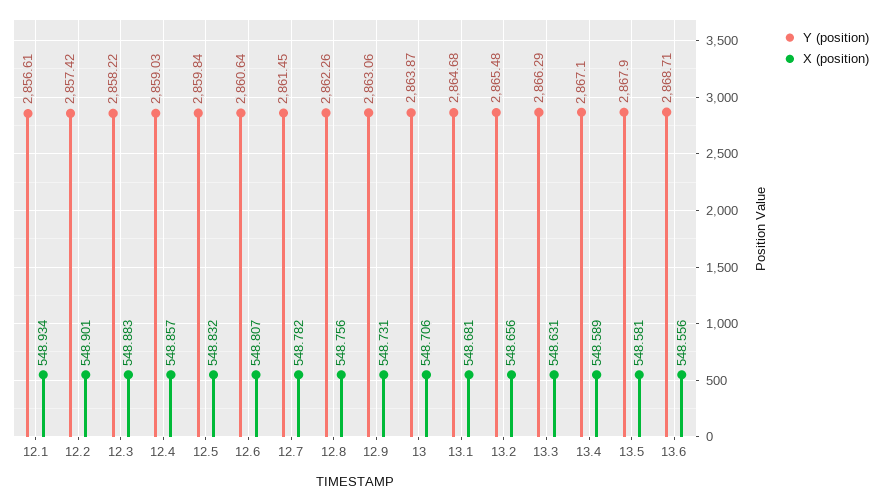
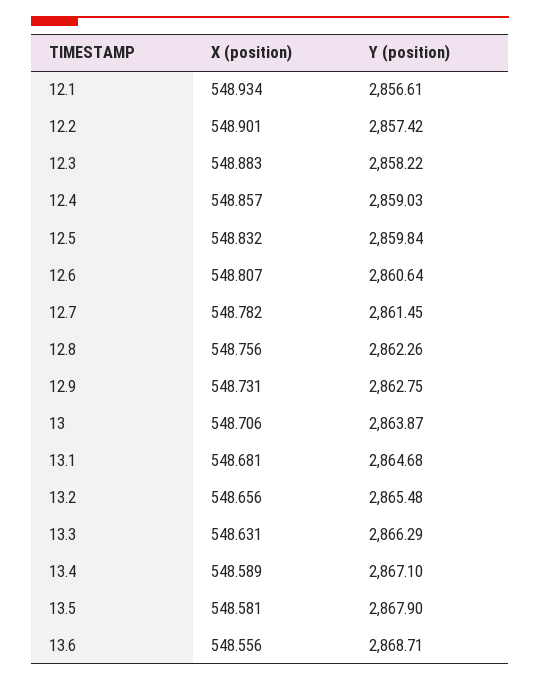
Y (position), 12.9: 2863.06 -> 2862.75

